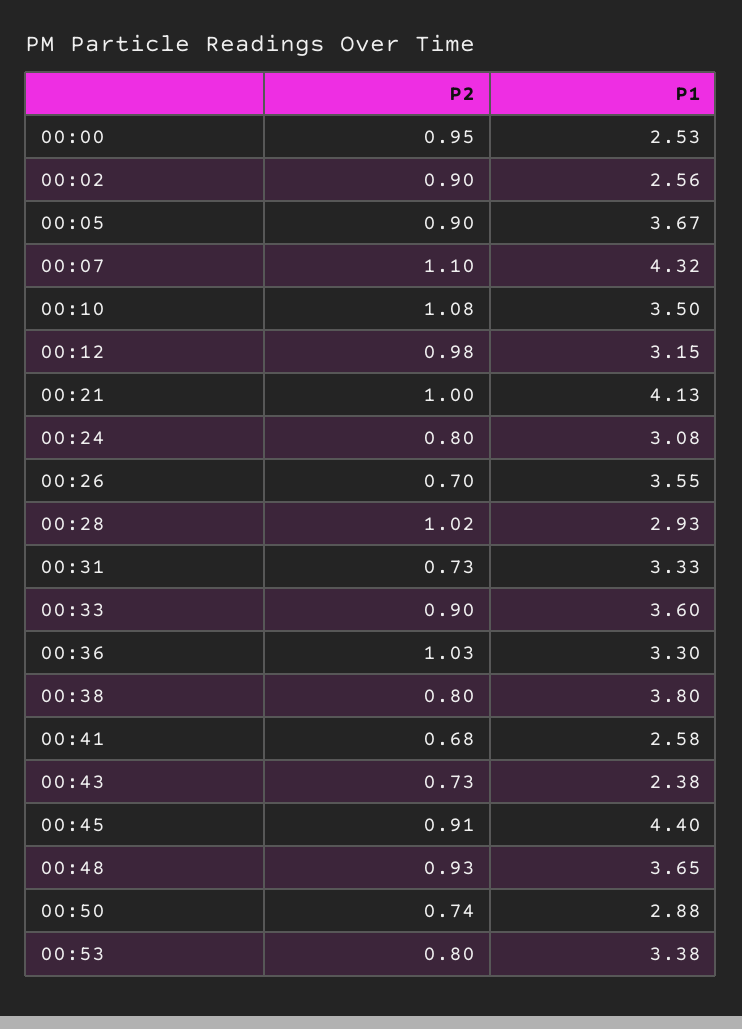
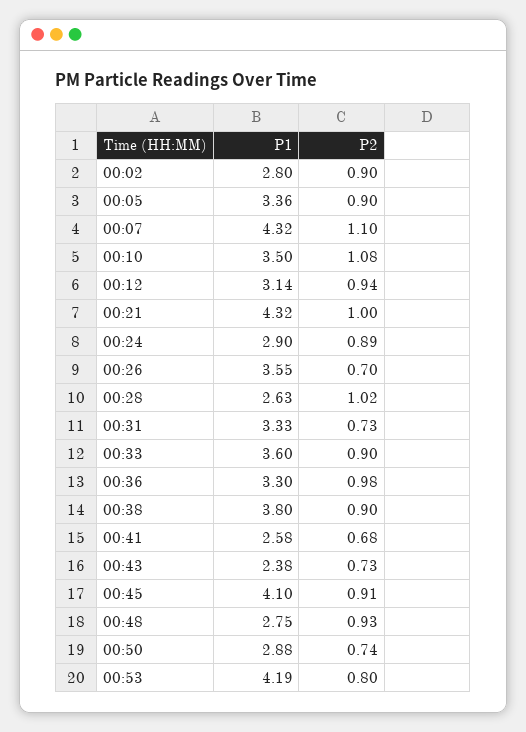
P2, 00:00: 0.95 -> none
P1, 00:00: 2.53 -> none
P1, 00:02: 2.56 -> 2.8
P1, 00:05: 3.67 -> 3.36
P2, 00:12: 0.98 -> 0.94
P1, 00:12: 3.15 -> 3.14
P1, 00:21: 4.13 -> 4.32
P2, 00:24: 0.8 -> 0.89
P1, 00:24: 3.08 -> 2.9
P1, 00:28: 2.93 -> 2.63
P2, 00:36: 1.03 -> 0.98
P2, 00:38: 0.8 -> 0.9
P1, 00:45: 4.4 -> 4.1
P1, 00:48: 3.65 -> 2.75
P1, 00:53: 3.38 -> 4.19

